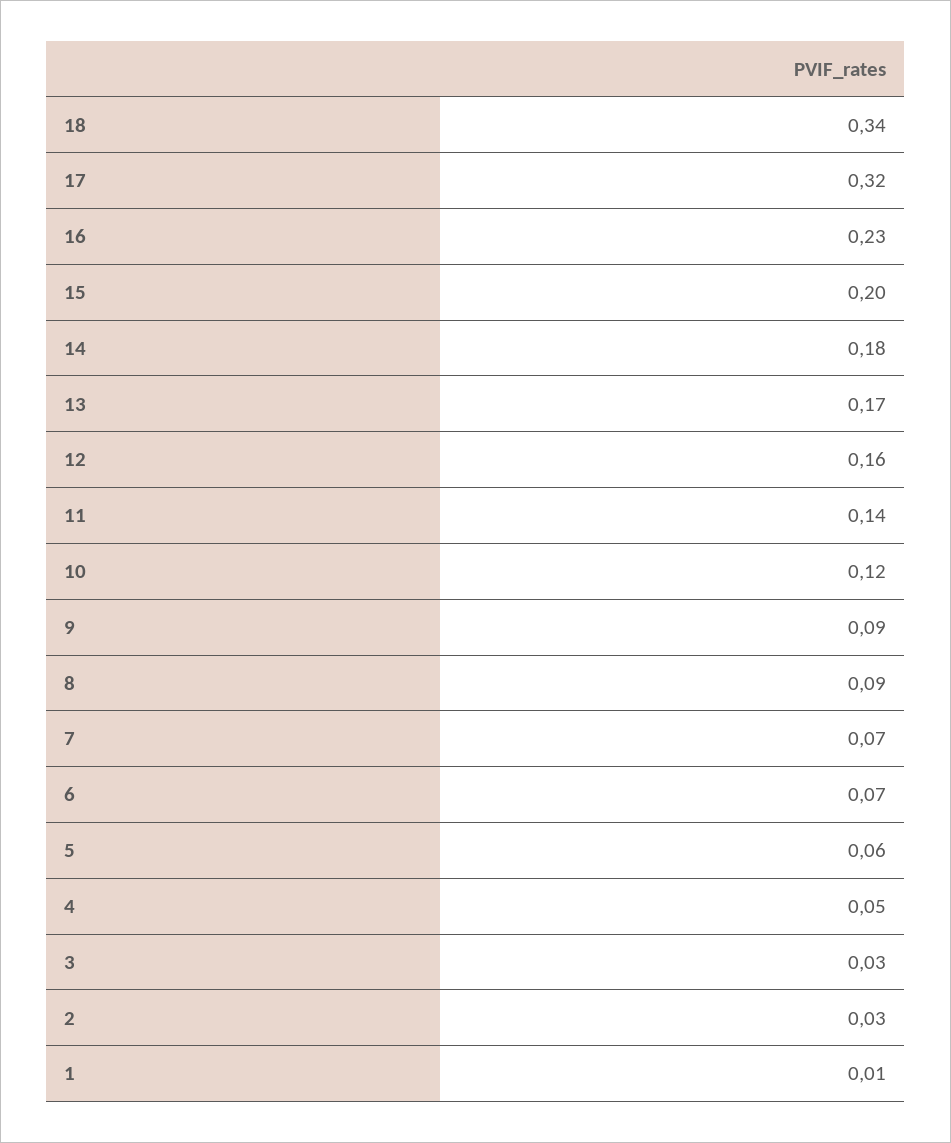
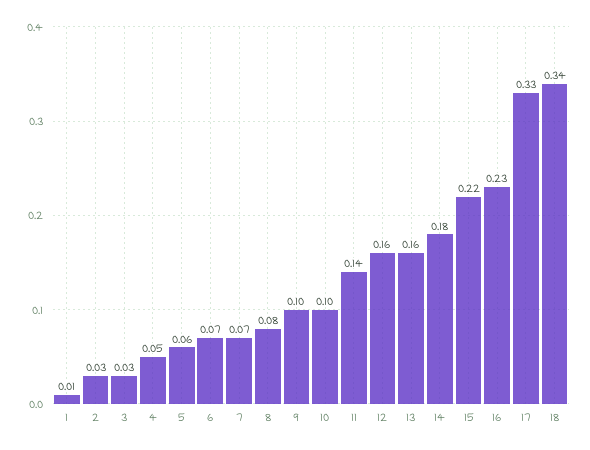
17: 0.32 -> 0.33
15: 0.2 -> 0.22
13: 0.17 -> 0.16
10: 0.12 -> 0.1
9: 0.09 -> 0.1
8: 0.09 -> 0.08

